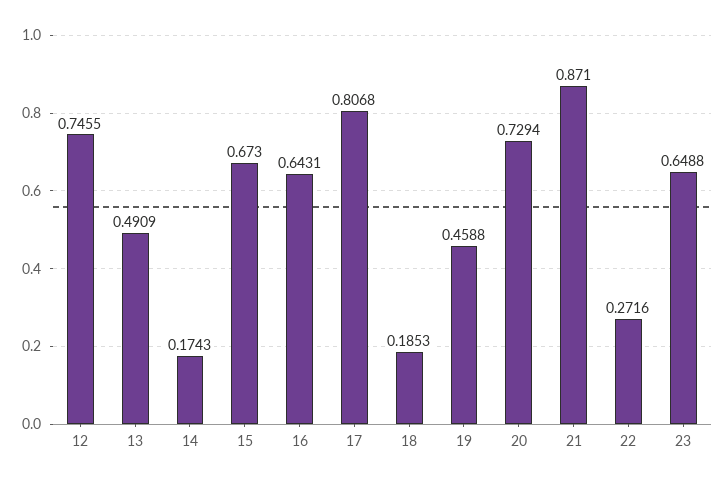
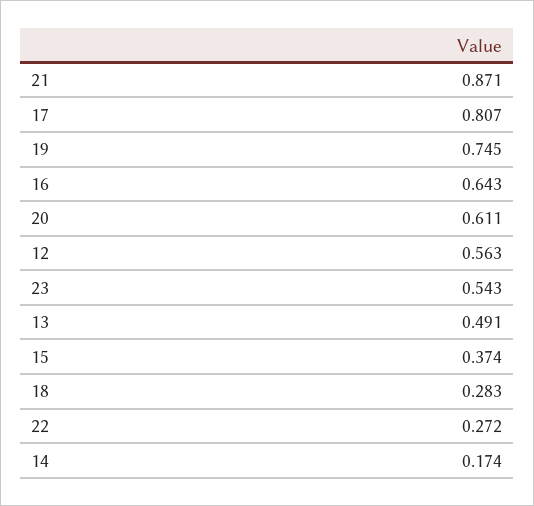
12: 0.7455 -> 0.563
15: 0.673 -> 0.374
18: 0.1853 -> 0.283
19: 0.4588 -> 0.745
20: 0.7294 -> 0.611
23: 0.6488 -> 0.543

